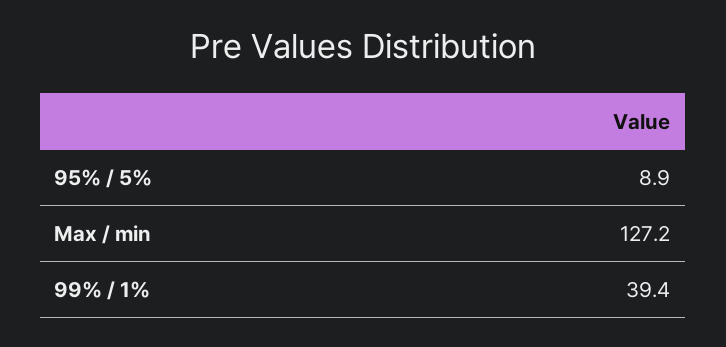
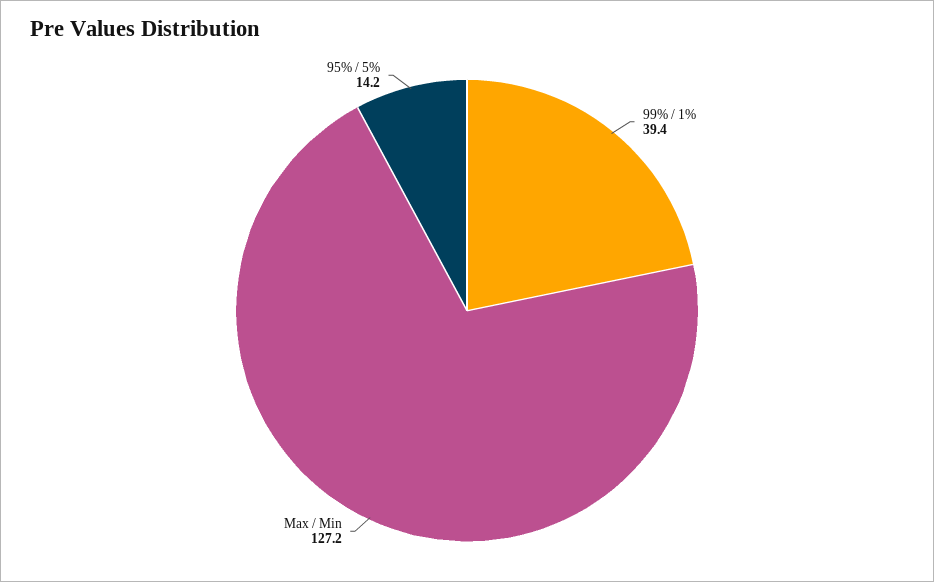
95% / 5%: 8.9 -> 14.2

